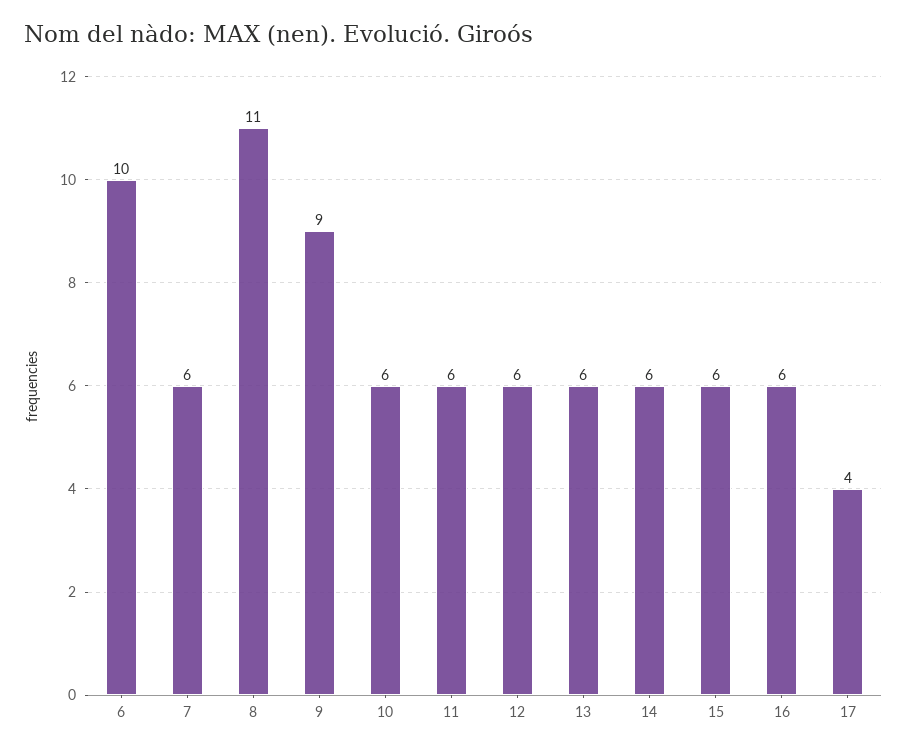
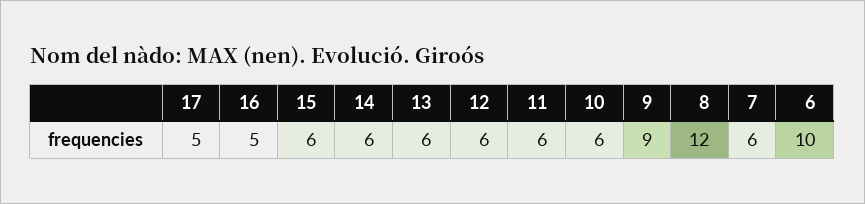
8: 11 -> 12
16: 6 -> 5
17: 4 -> 5

